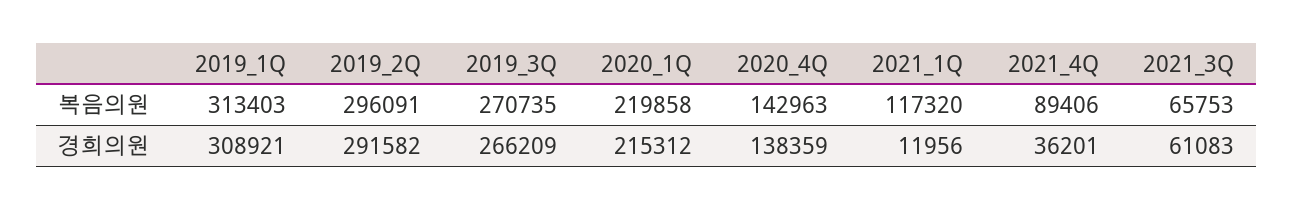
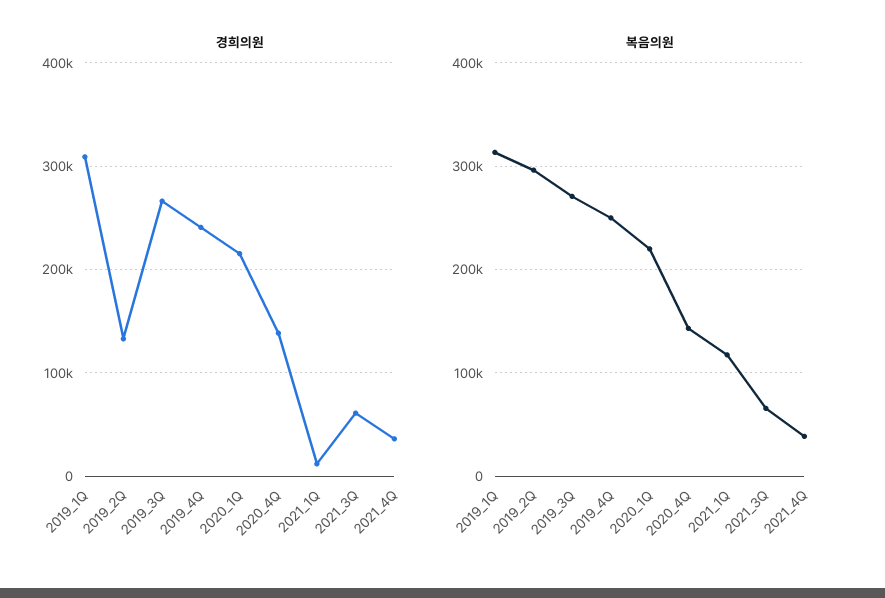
복음의원, 2021_4Q: 89406 -> 40000
경희의원, 2019_2Q: 291582 -> 130000
경희의원, 2019_4Q: none -> 240000
복음의원, 2019_4Q: none -> 250000

